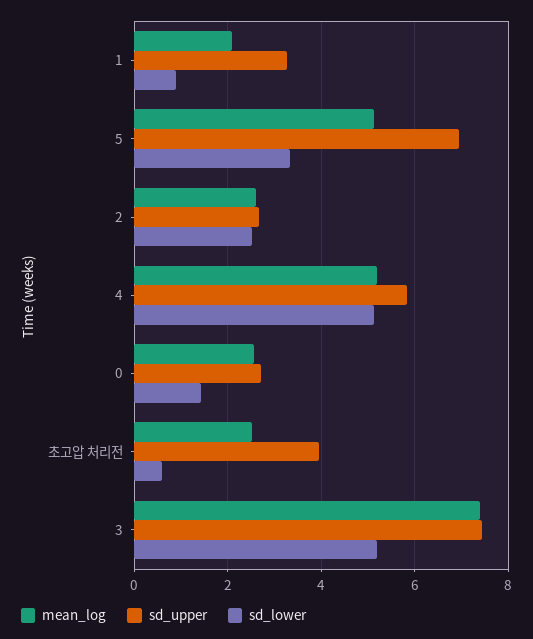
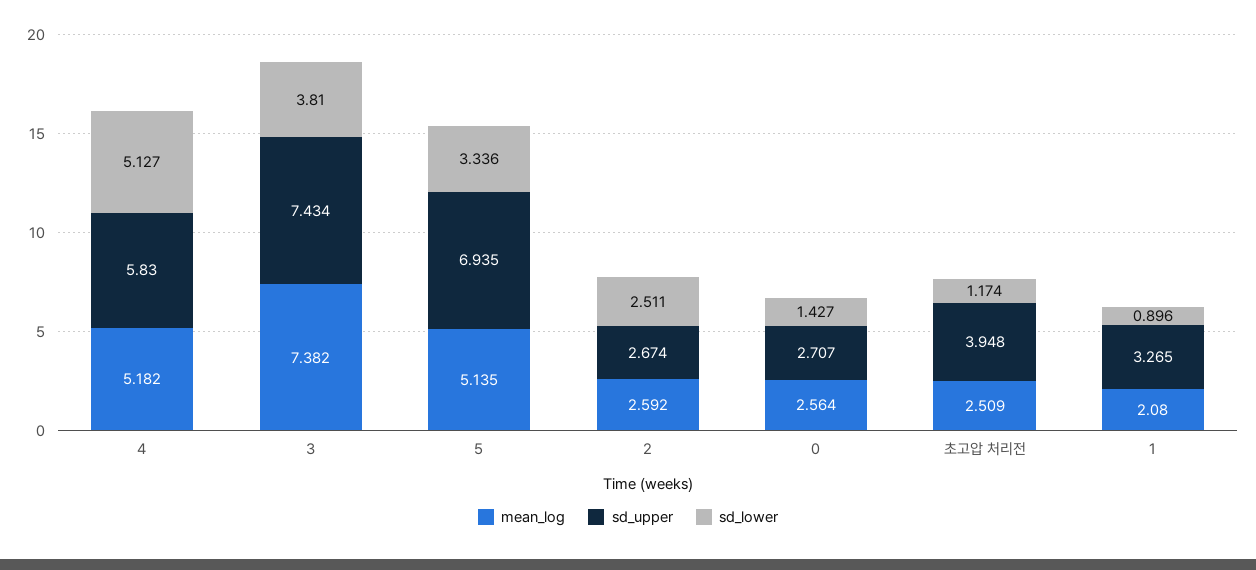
sd_lower, 초고압 처리전: 0.6 -> 1.174
sd_lower, 3: 5.2 -> 3.81

